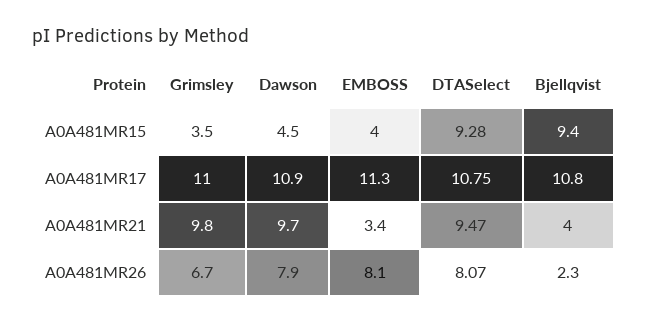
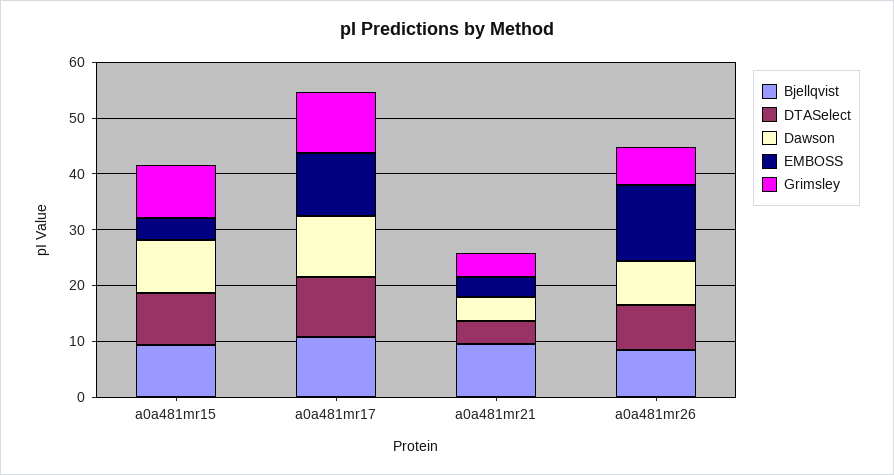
Grimsley, A0A481MR15: 3.5 -> 10
Dawson, A0A481MR15: 4.5 -> 10
Grimsley, A0A481MR21: 9.8 -> 4
Dawson, A0A481MR21: 9.7 -> 4
DTASelect, A0A481MR21: 9.47 -> 4
Bjellqvist, A0A481MR21: 4 -> 10
EMBOSS, A0A481MR26: 8.1 -> 14
Bjellqvist, A0A481MR26: 2.3 -> 8

